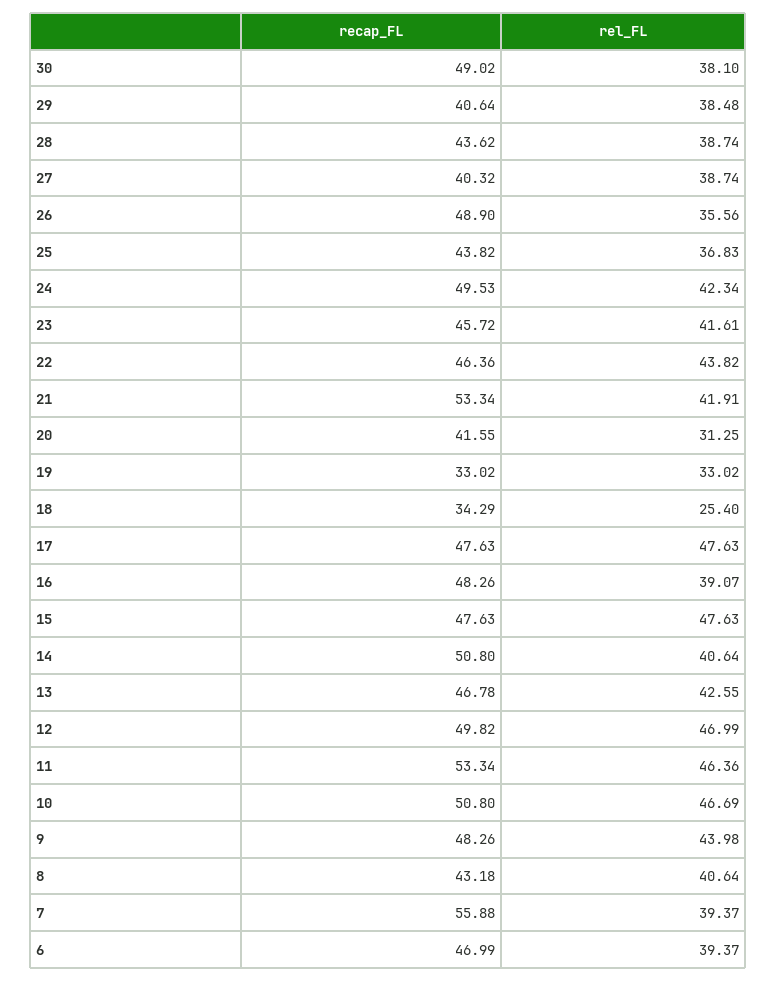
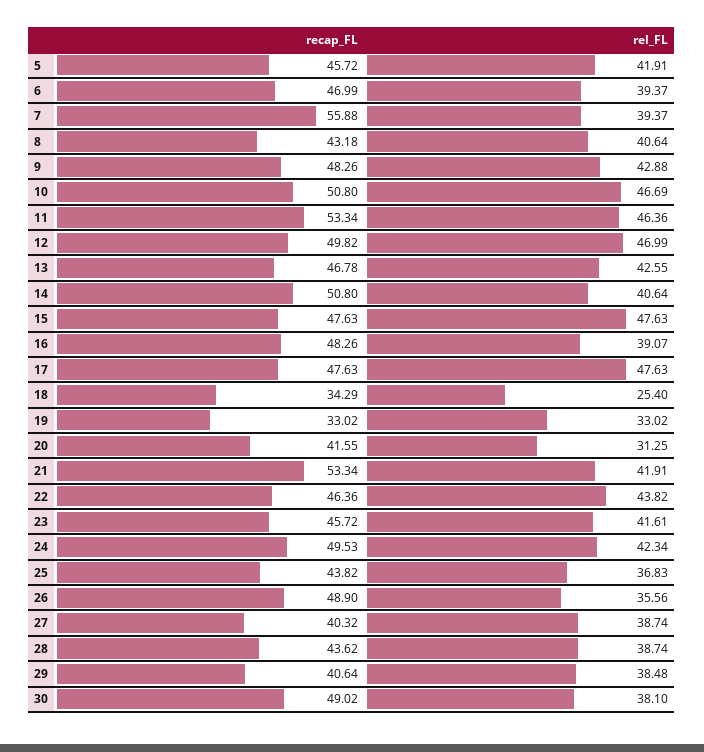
rel_FL, 9: 43.98 -> 42.88
recap_FL, 5: none -> 45.72
rel_FL, 5: none -> 41.91

